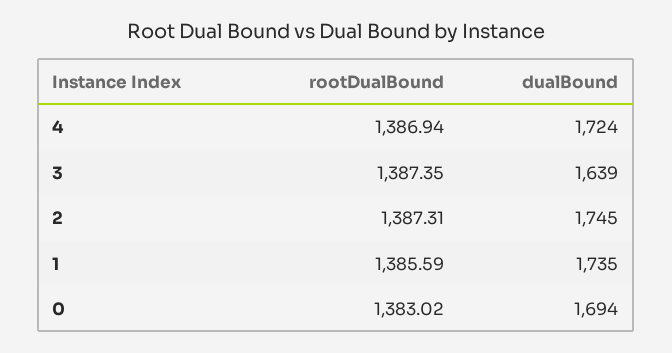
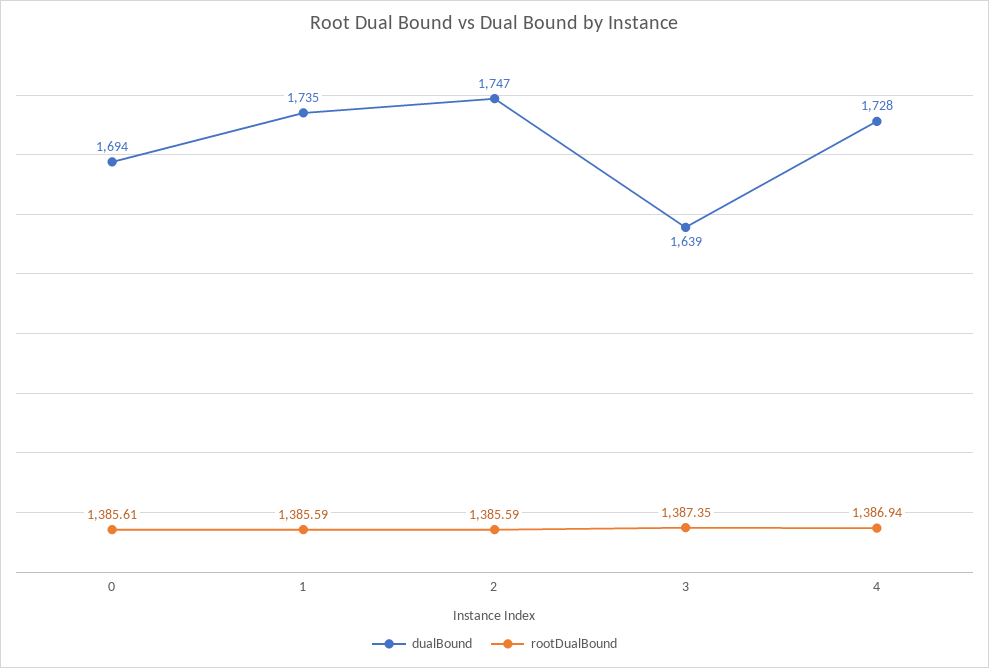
dualBound, 4: 1724 -> 1728
rootDualBound, 2: 1387.31 -> 1385.59
dualBound, 2: 1745 -> 1747
rootDualBound, 0: 1383.02 -> 1385.61

